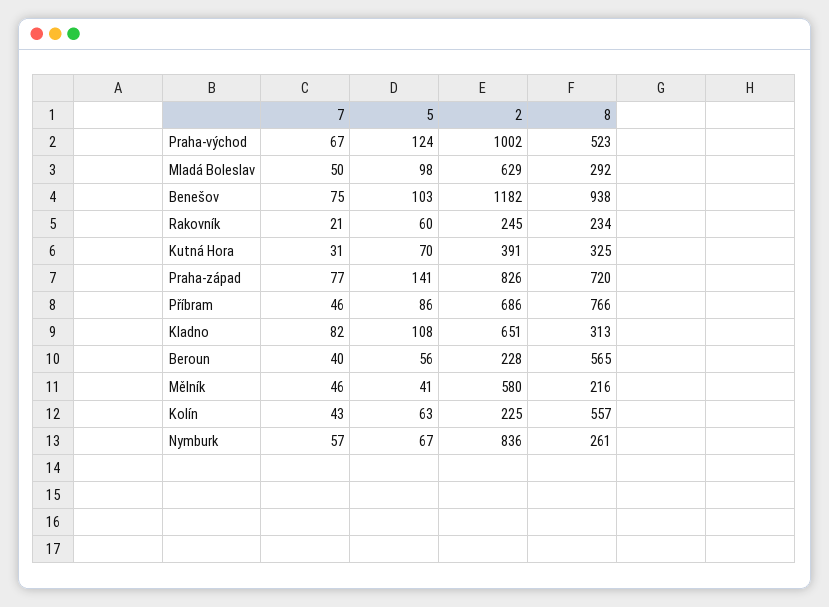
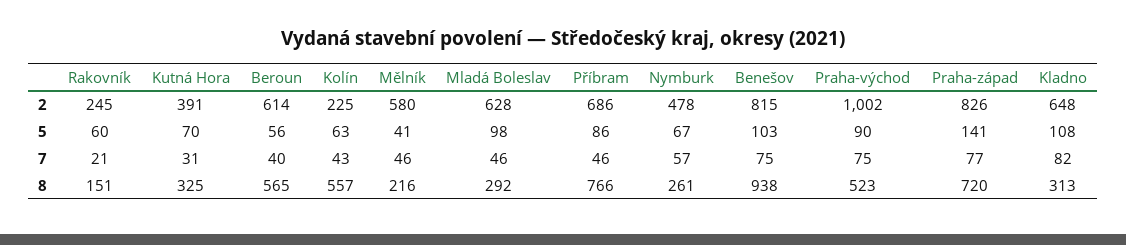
7, Praha-východ: 67 -> 75
5, Praha-východ: 124 -> 90
7, Mladá Boleslav: 50 -> 46
2, Mladá Boleslav: 629 -> 628
2, Benešov: 1182 -> 815
8, Rakovník: 234 -> 151
2, Kladno: 651 -> 648
2, Beroun: 228 -> 614
2, Nymburk: 836 -> 478

